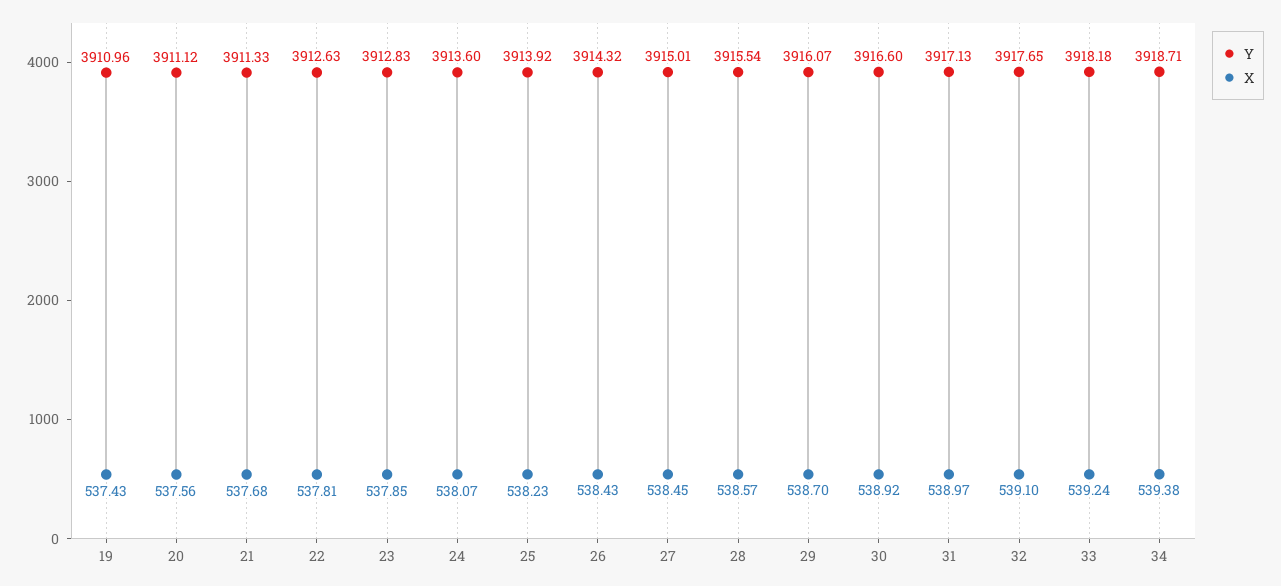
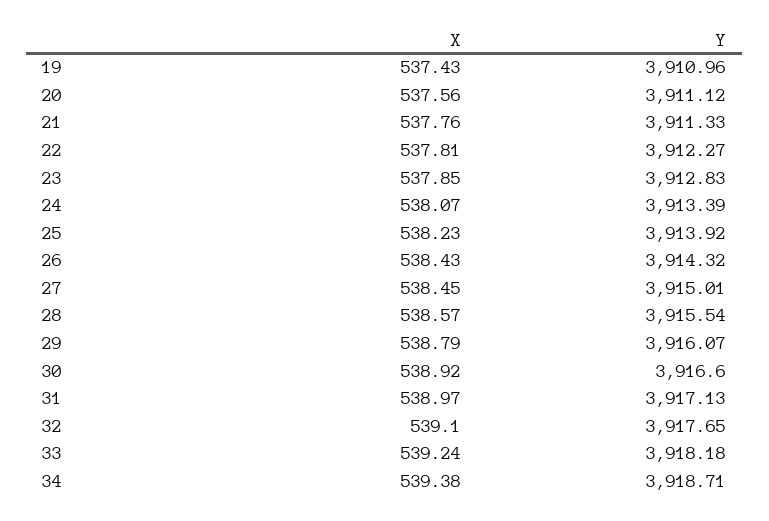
X, 21: 537.68 -> 537.76
Y, 22: 3912.63 -> 3912.27
Y, 24: 3913.6 -> 3913.39
X, 29: 538.7 -> 538.79

